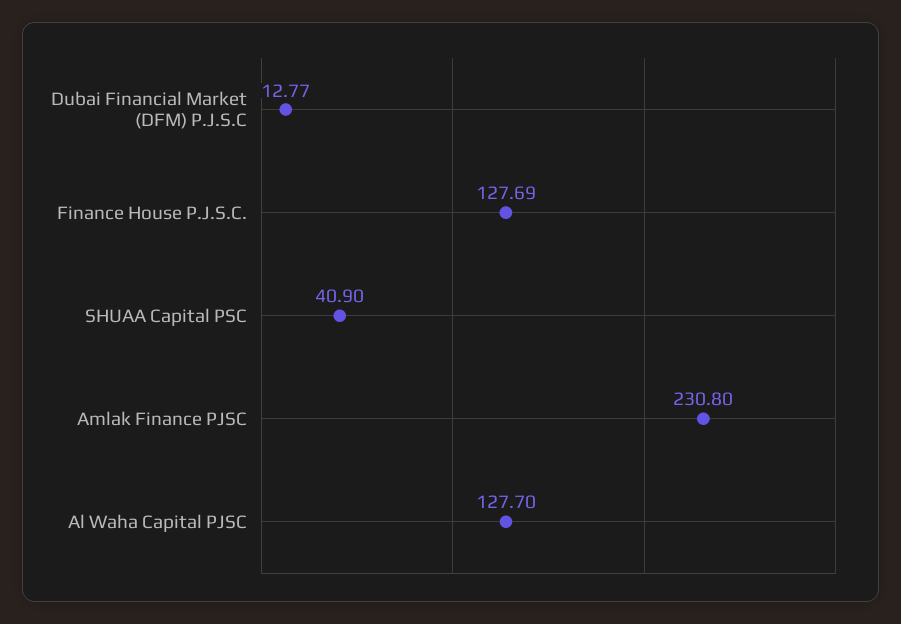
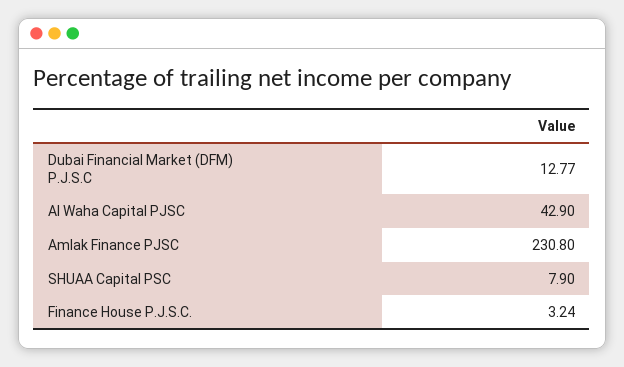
Finance House P.J.S.C.: 127.69 -> 3.24
SHUAA Capital PSC: 40.9 -> 7.9
Al Waha Capital PJSC: 127.7 -> 42.9

